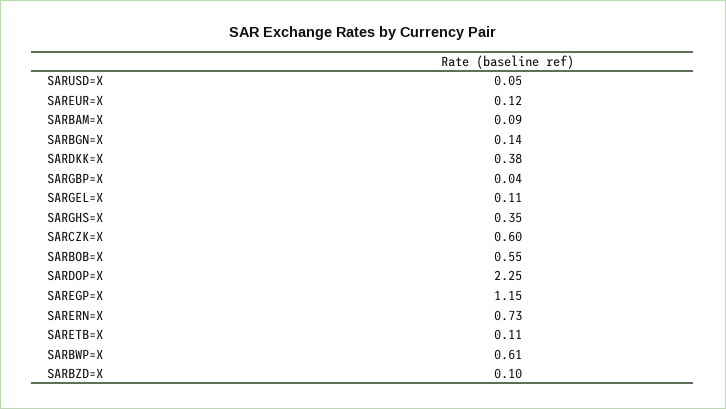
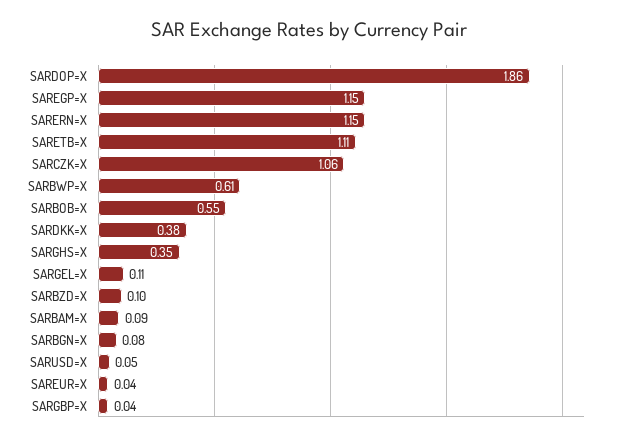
SAREUR=X: 0.12 -> 0.04
SARBGN=X: 0.14 -> 0.08
SARCZK=X: 0.6 -> 1.06
SARDOP=X: 2.25 -> 1.86
SARERN=X: 0.73 -> 1.15
SARETB=X: 0.11 -> 1.11

